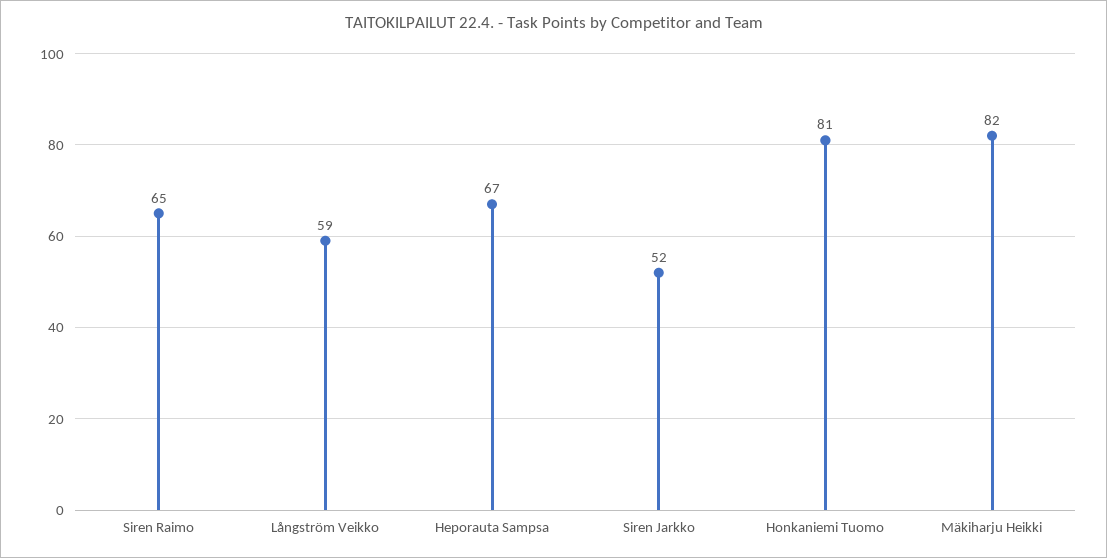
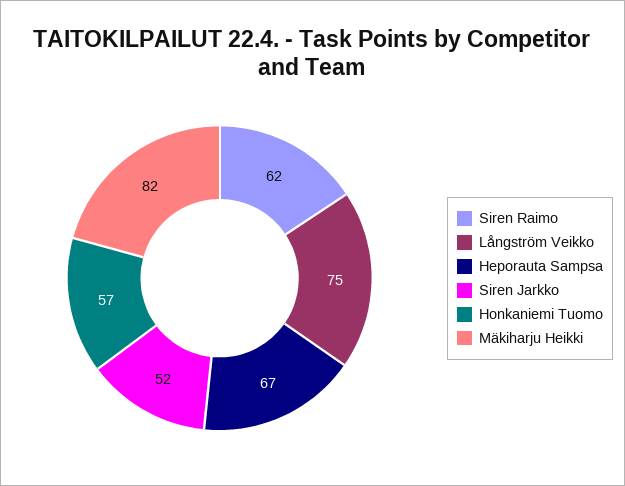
Siren Raimo: 65 -> 62
Långström Veikko: 59 -> 75
Honkaniemi Tuomo: 81 -> 57

